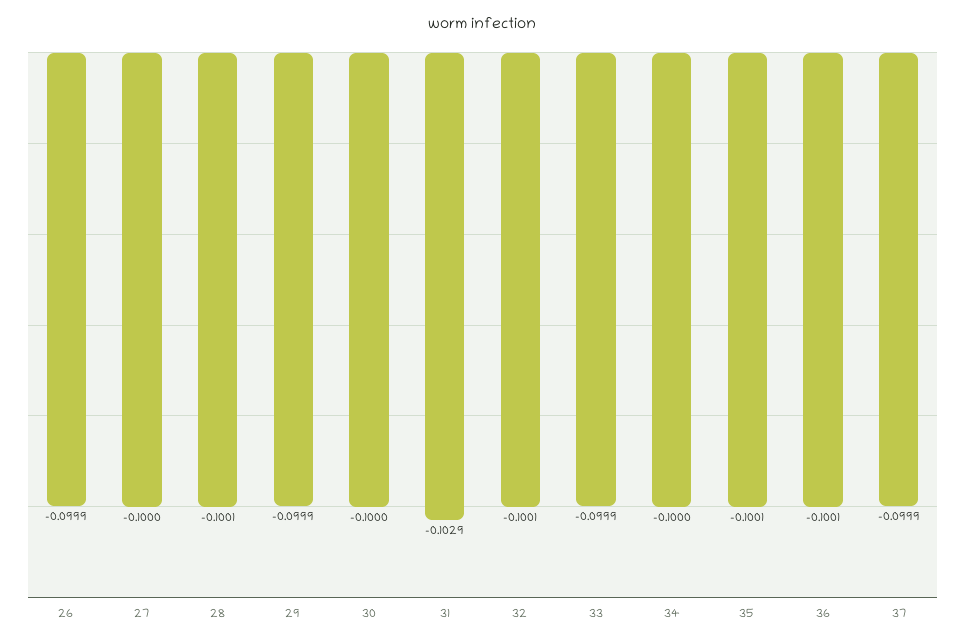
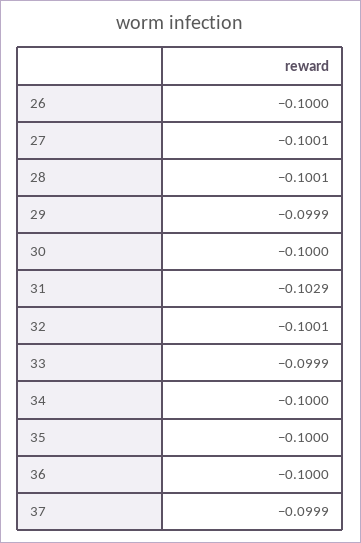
26: -0.0999 -> -0.1
27: -0.1 -> -0.1001
35: -0.1001 -> -0.1
36: -0.1001 -> -0.1

